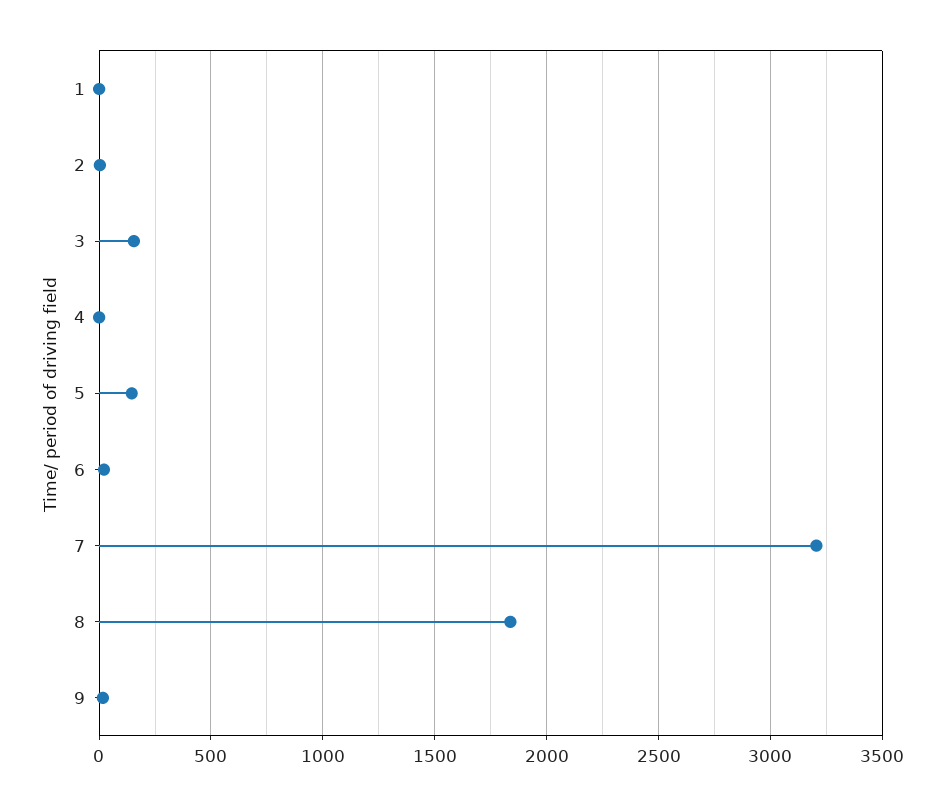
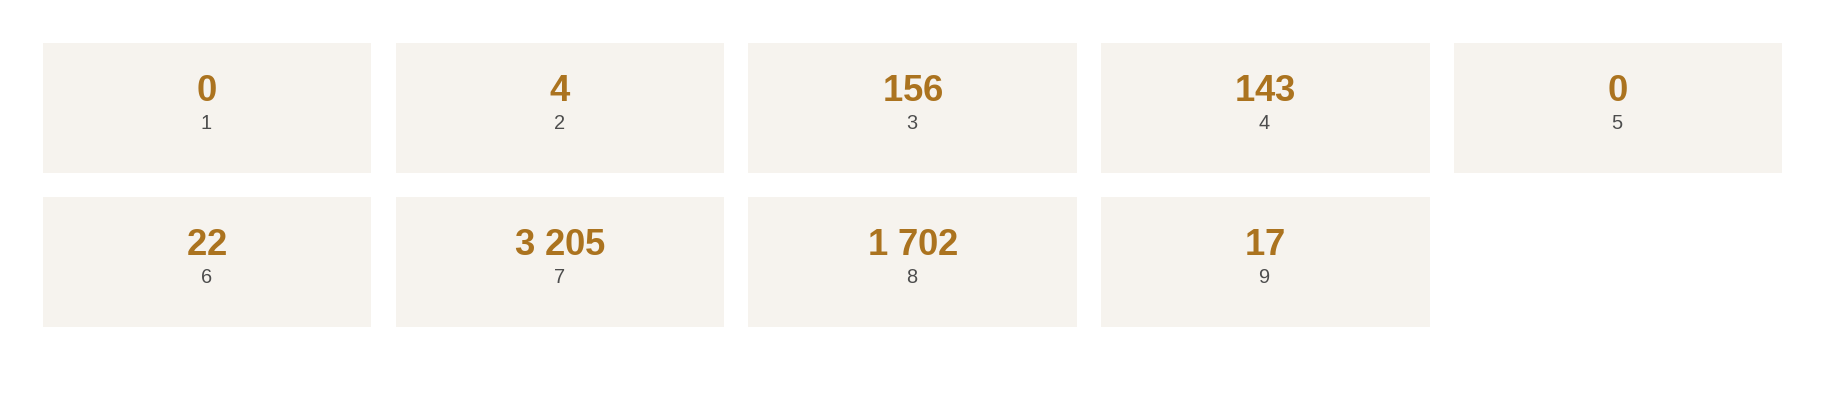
4: 0 -> 143
5: 150 -> 0
8: 1850 -> 1702

